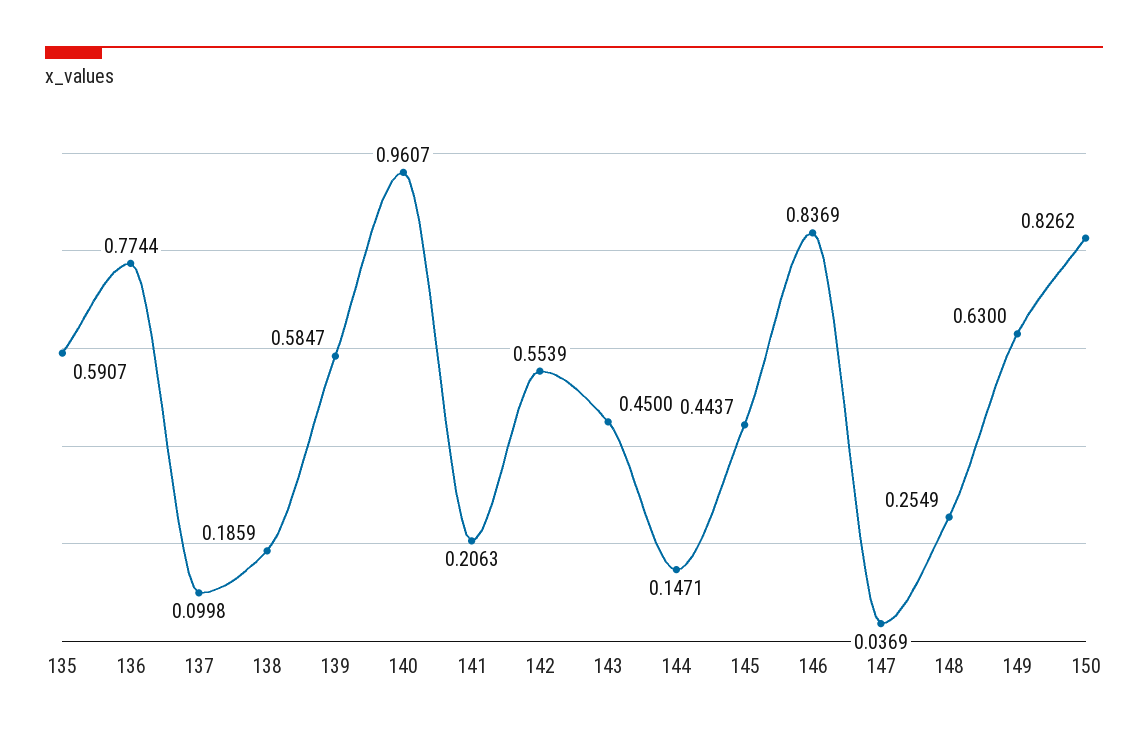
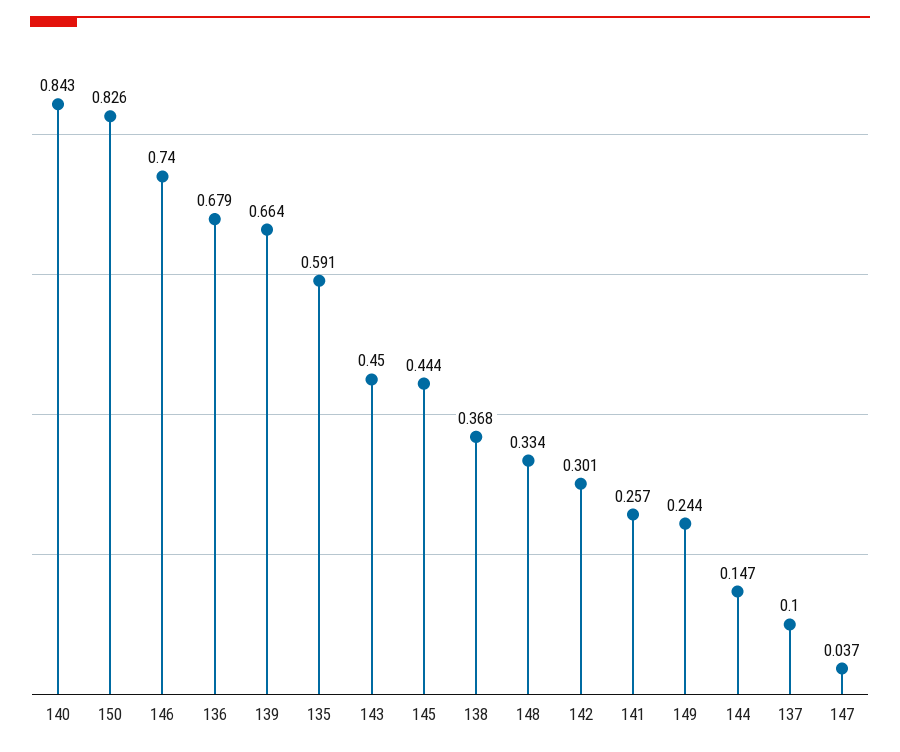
136: 0.7744 -> 0.679
138: 0.1859 -> 0.368
139: 0.5847 -> 0.664
140: 0.9607 -> 0.843
141: 0.2063 -> 0.257
142: 0.5539 -> 0.301
146: 0.8369 -> 0.74
148: 0.2549 -> 0.334
149: 0.63 -> 0.244

